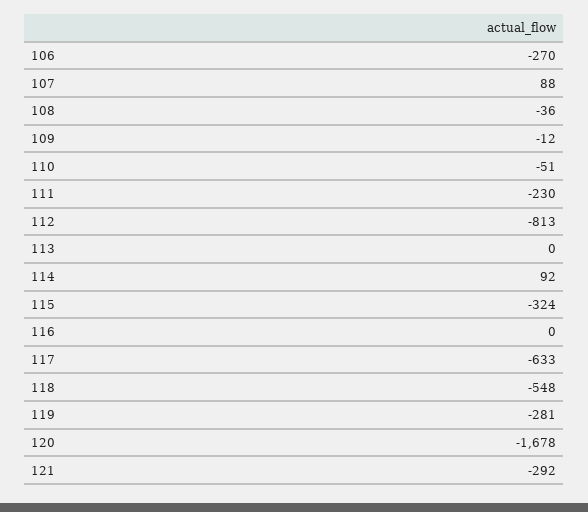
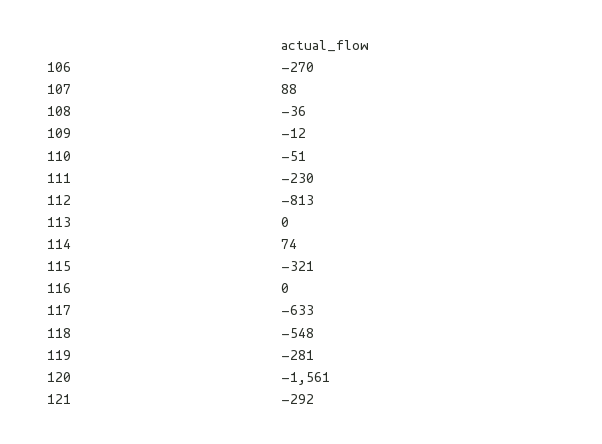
114: 92 -> 74
115: -324 -> -321
120: -1678 -> -1561

